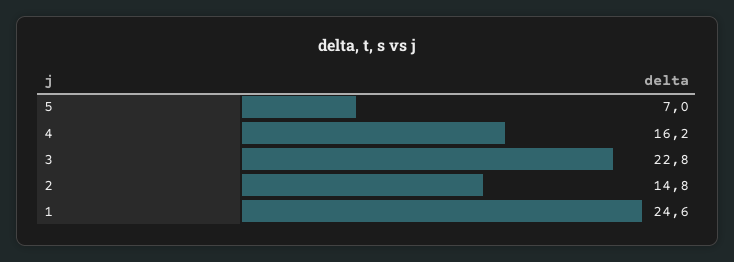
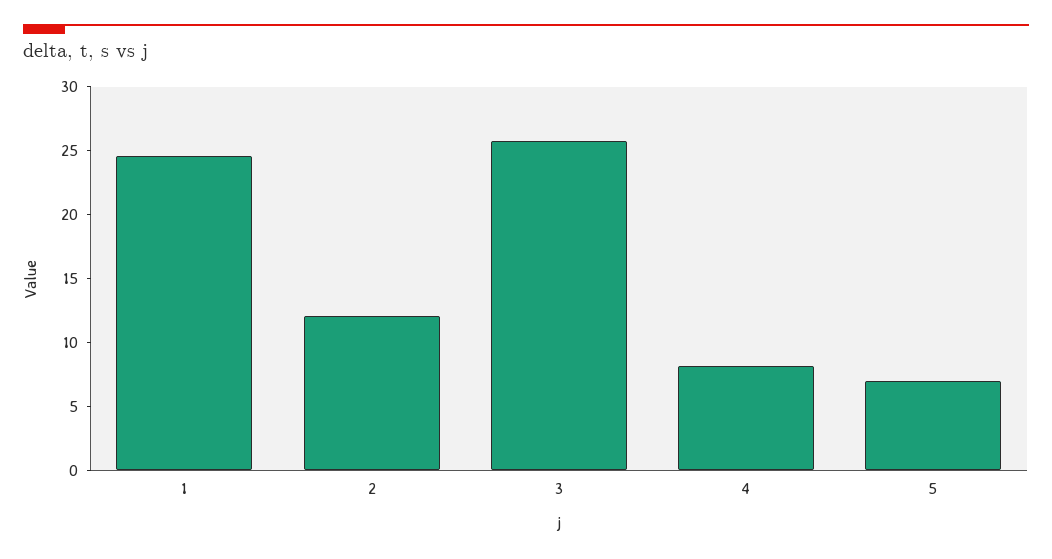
4: 16.2 -> 8
3: 22.8 -> 26
2: 14.8 -> 12

